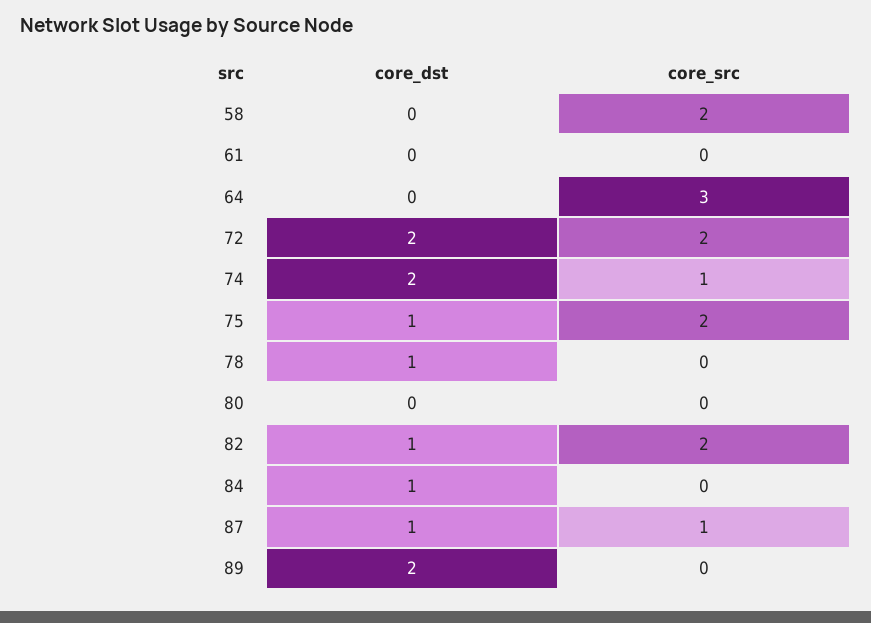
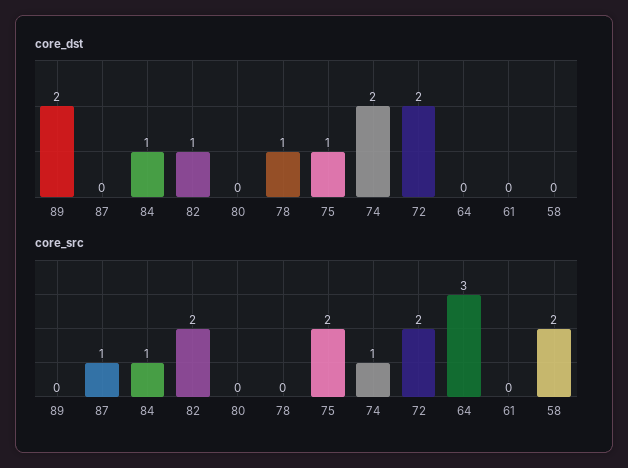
core_src, 84: 0 -> 1
core_dst, 87: 1 -> 0

